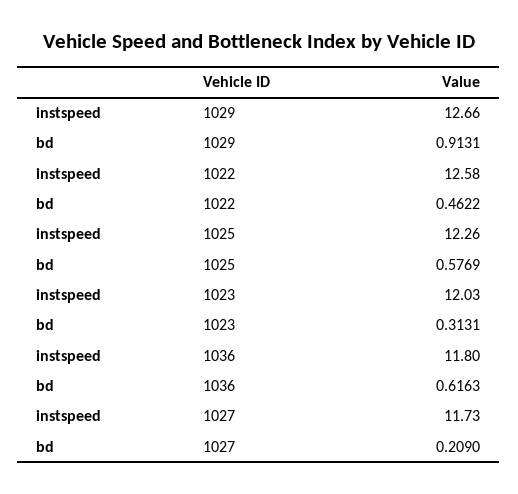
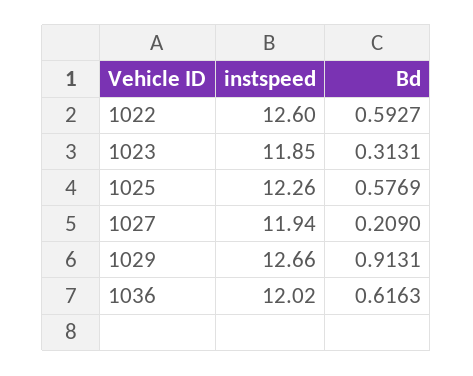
instspeed, 1022: 12.58 -> 12.6
bd, 1022: 0.4622 -> 0.5927
instspeed, 1023: 12.03 -> 11.85
instspeed, 1036: 11.8 -> 12.02
instspeed, 1027: 11.73 -> 11.94

